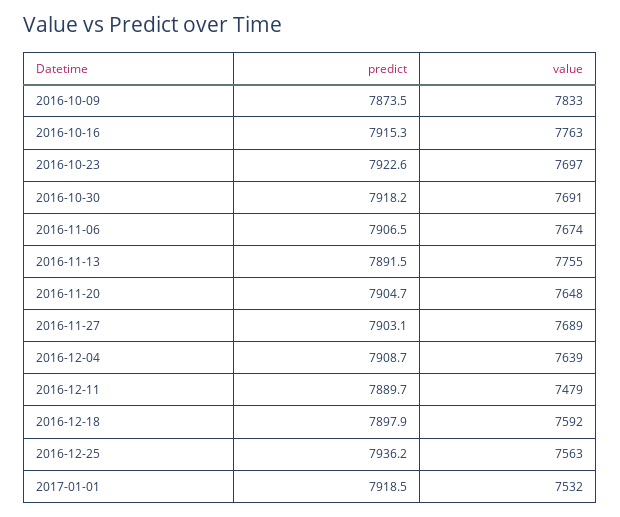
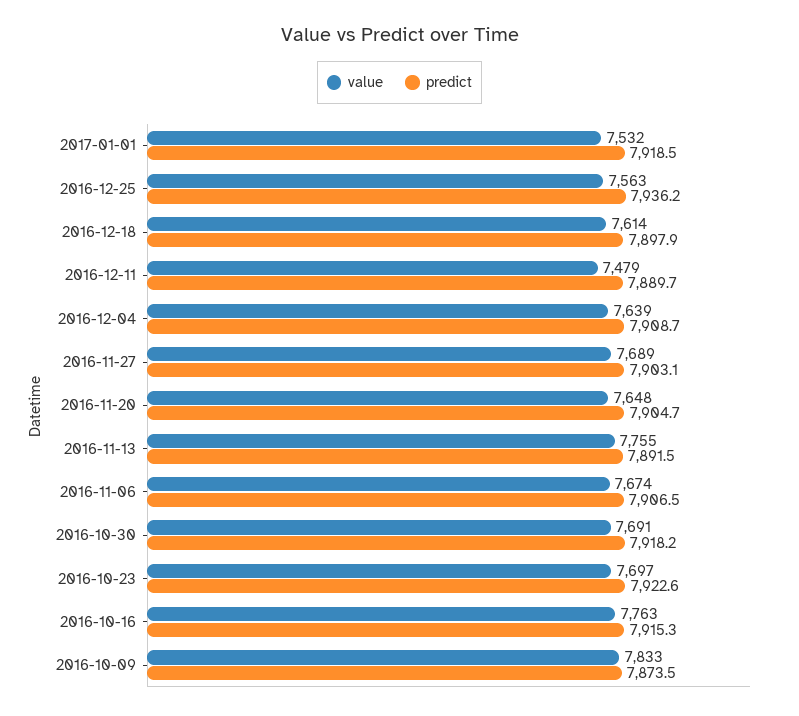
value, 2016-12-18: 7592 -> 7614

